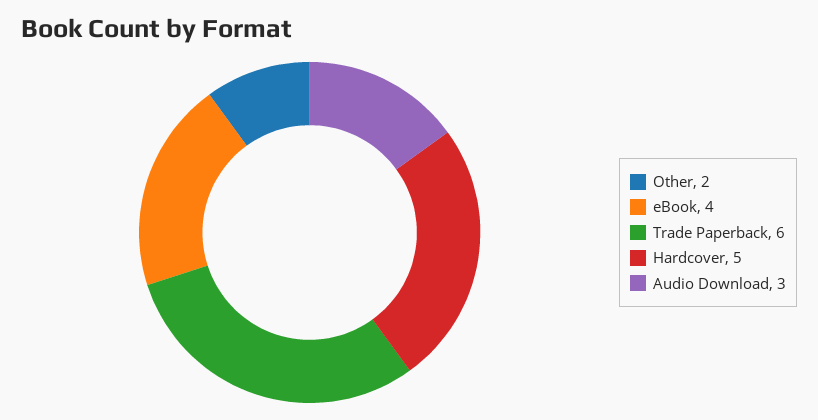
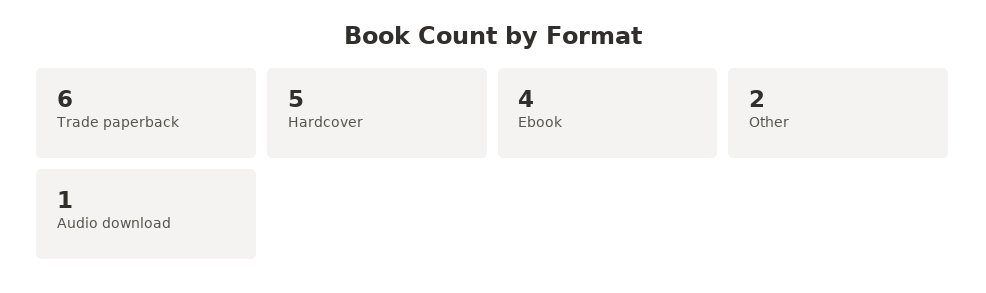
Audio Download: 3 -> 1

